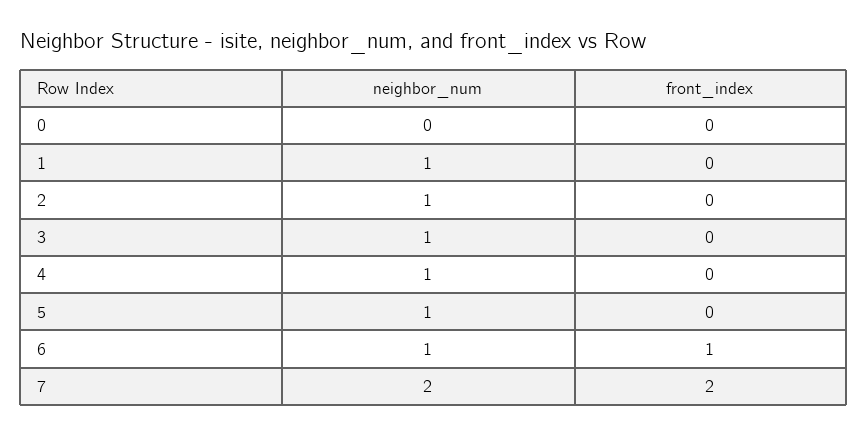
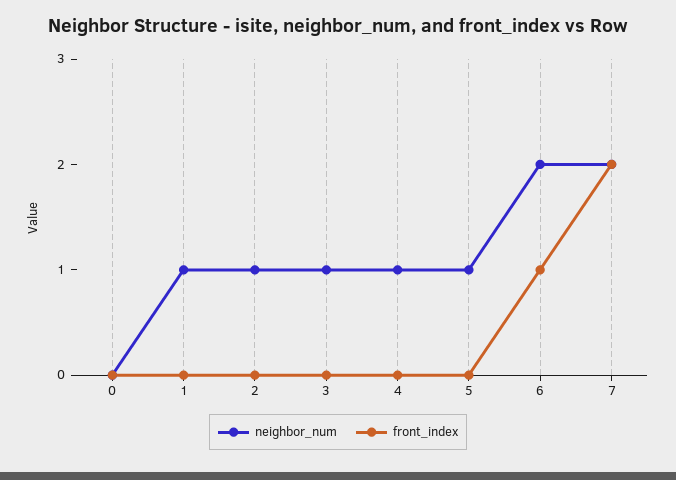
neighbor_num, 6: 1 -> 2

